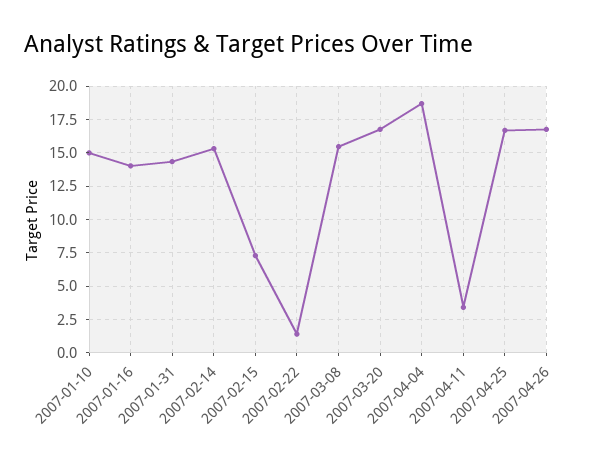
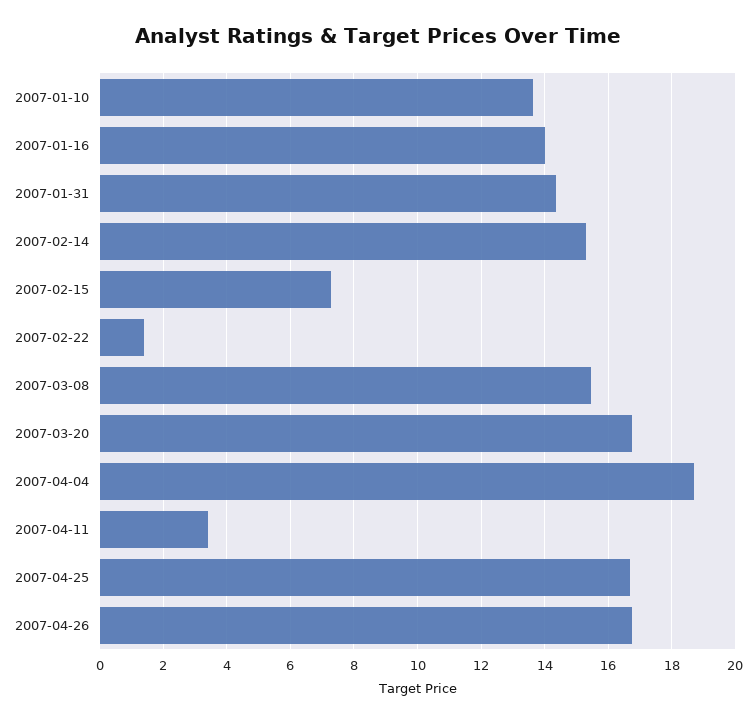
2007-01-10: 15 -> 13.6

